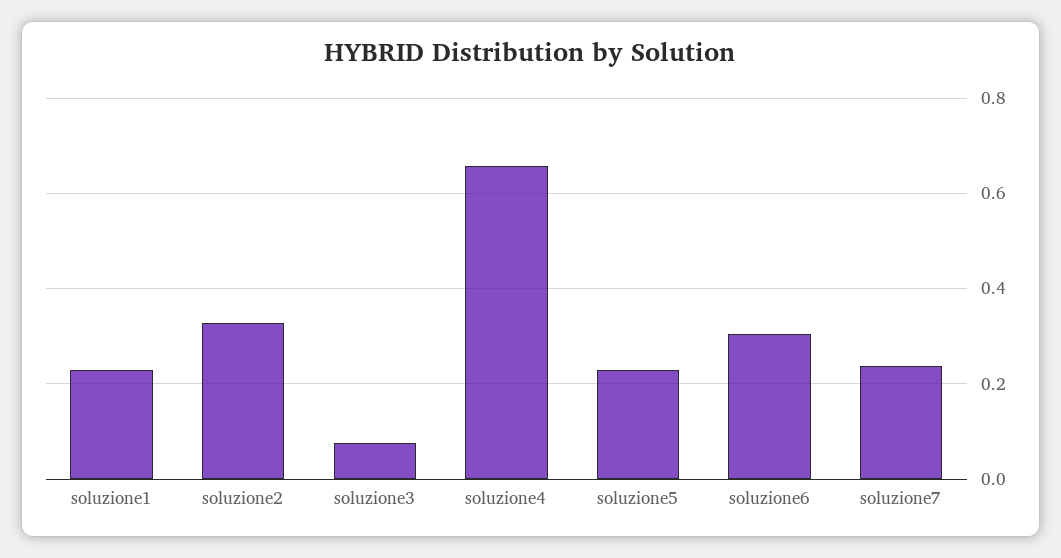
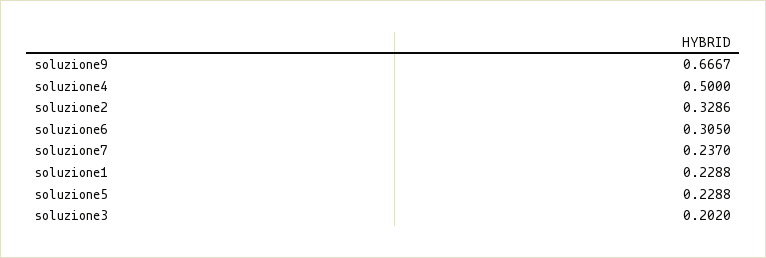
soluzione3: 0.08 -> 0.202
soluzione4: 0.66 -> 0.5
soluzione9: none -> 0.6667

